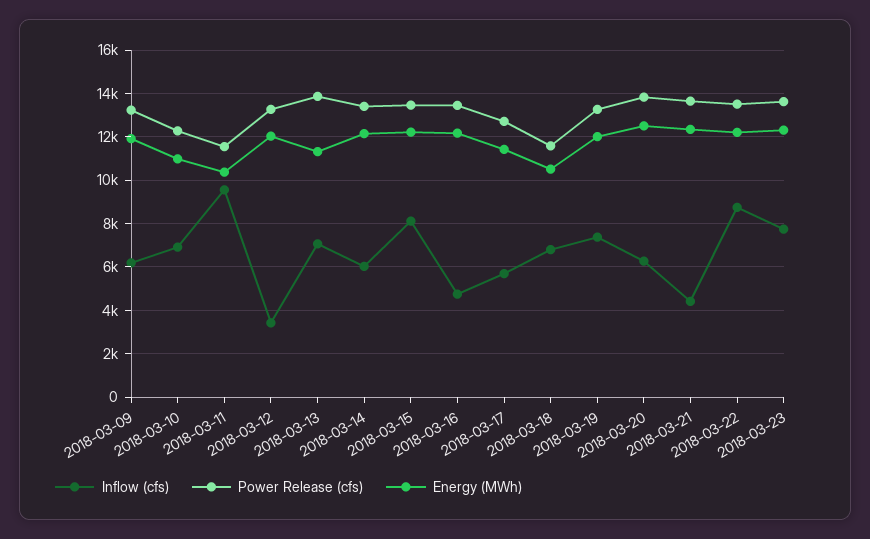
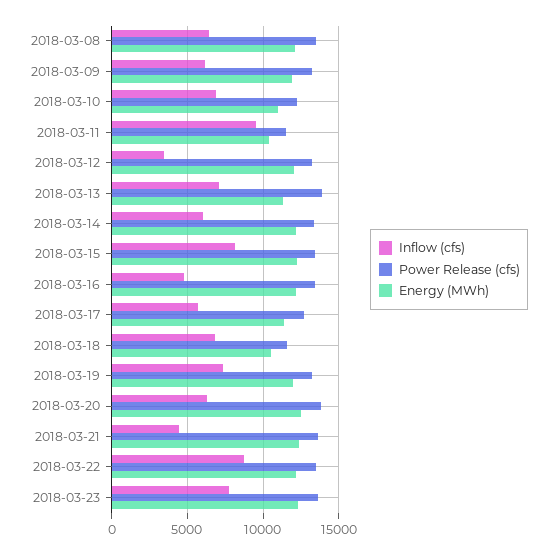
Inflow (cfs), 2018-03-08: none -> 6500
Power Release (cfs), 2018-03-08: none -> 13500
Energy (MWh), 2018-03-08: none -> 12000

